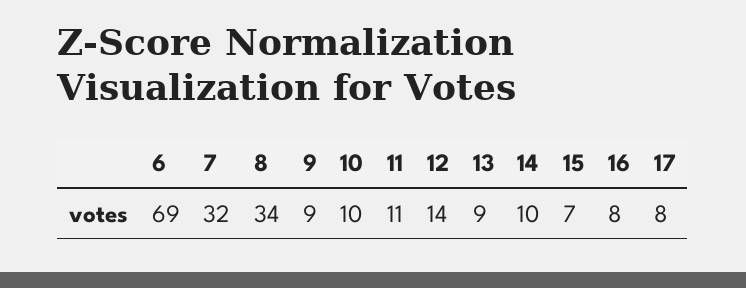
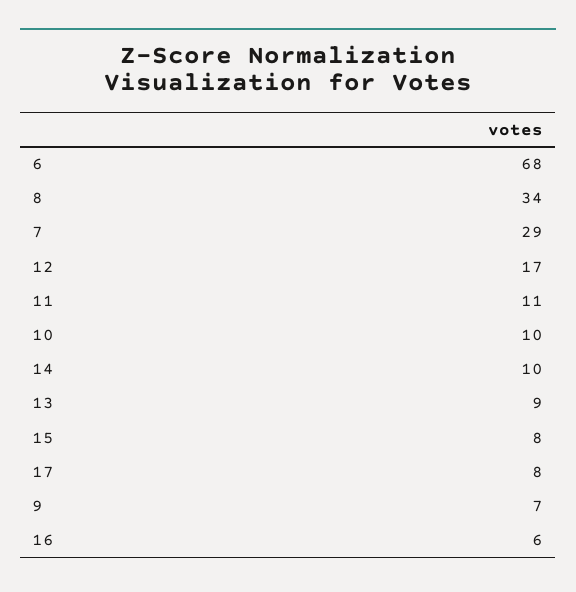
6: 69 -> 68
7: 32 -> 29
9: 9 -> 7
12: 14 -> 17
15: 7 -> 8
16: 8 -> 6

